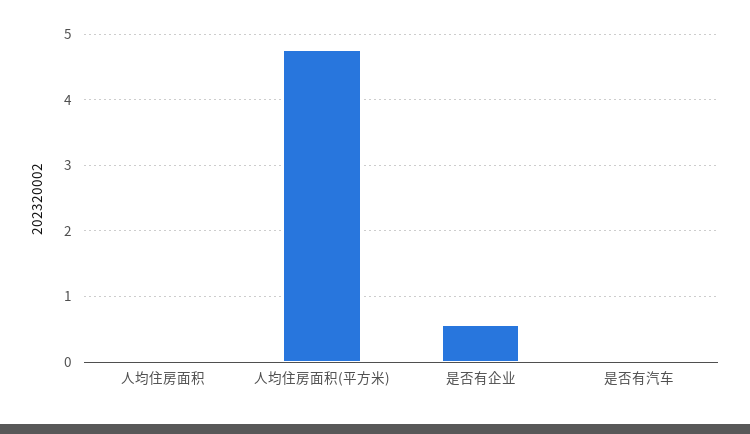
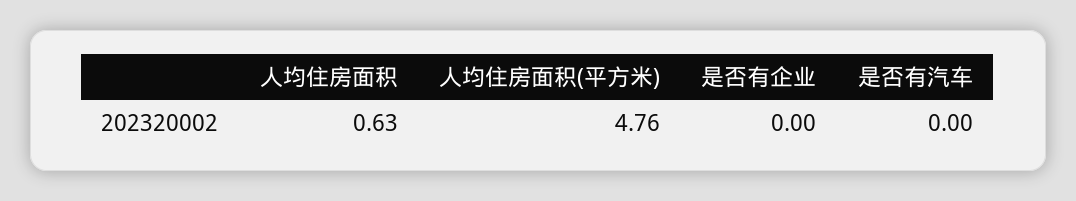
人均住房面积: 0 -> 0.63
是否有企业: 0.6 -> 0

